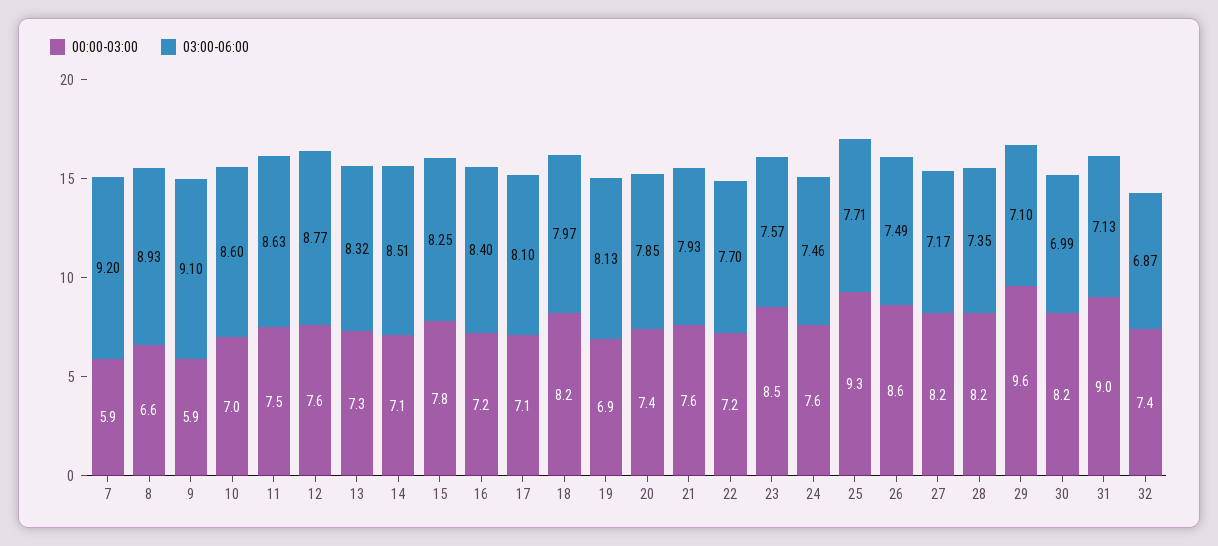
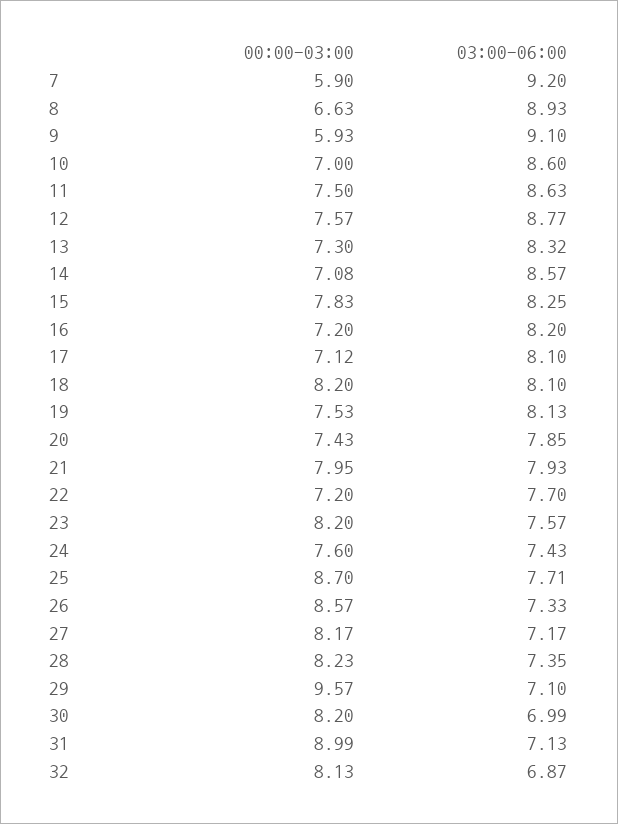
03:00-06:00, 14: 8.51 -> 8.57
03:00-06:00, 16: 8.4 -> 8.2
03:00-06:00, 18: 7.97 -> 8.1
00:00-03:00, 19: 6.9 -> 7.53
00:00-03:00, 21: 7.6 -> 7.95
00:00-03:00, 23: 8.5 -> 8.2
03:00-06:00, 24: 7.46 -> 7.43
00:00-03:00, 25: 9.3 -> 8.7
03:00-06:00, 26: 7.49 -> 7.33
00:00-03:00, 32: 7.4 -> 8.13

